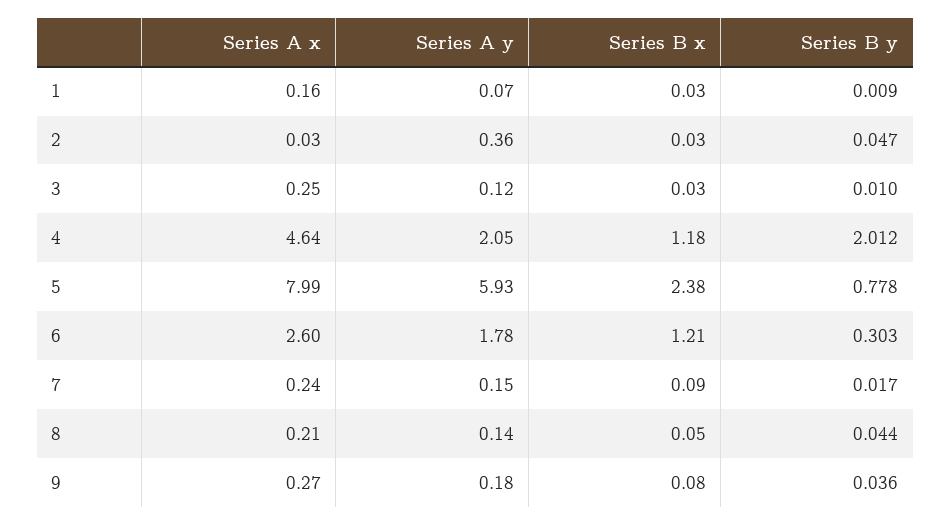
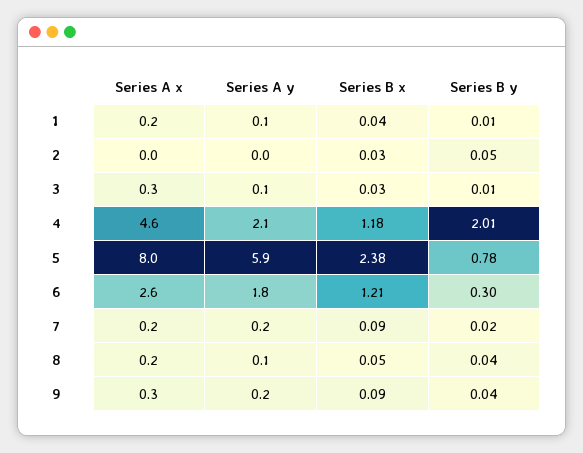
Series B x, 1: 0.03 -> 0.04
Series A y, 2: 0.36 -> 0
Series B x, 9: 0.08 -> 0.09

